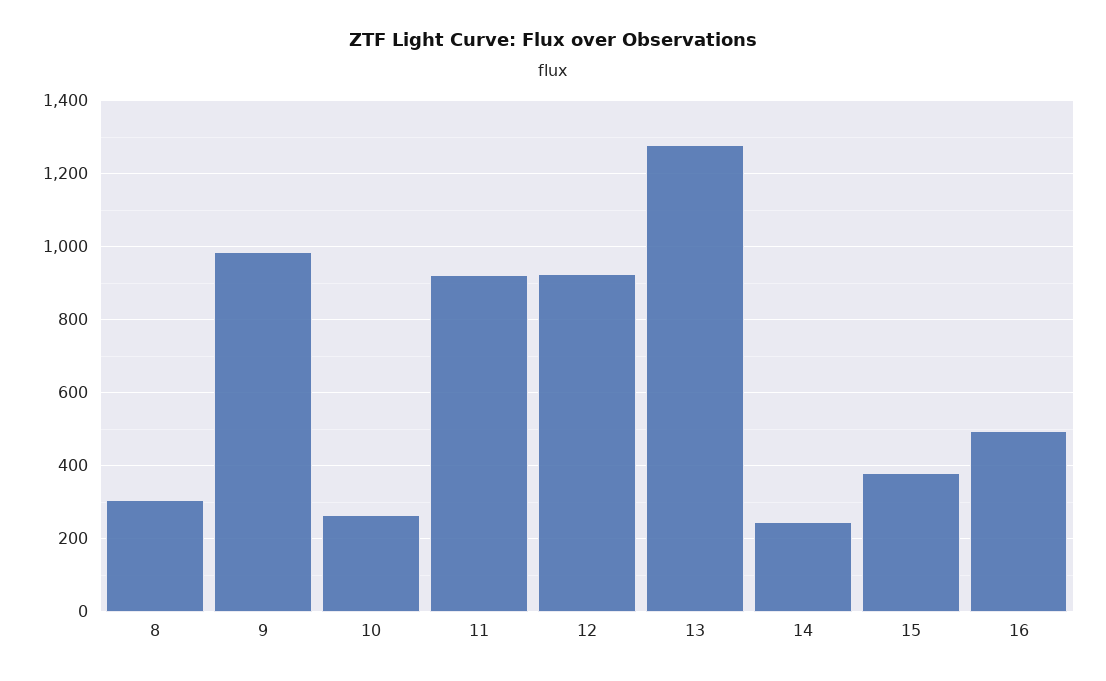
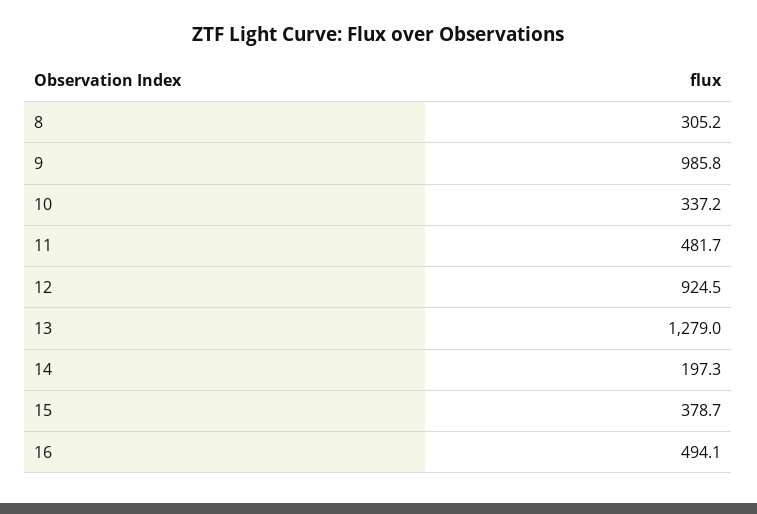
10: 260 -> 337.2
11: 920 -> 481.7
14: 240 -> 197.3

